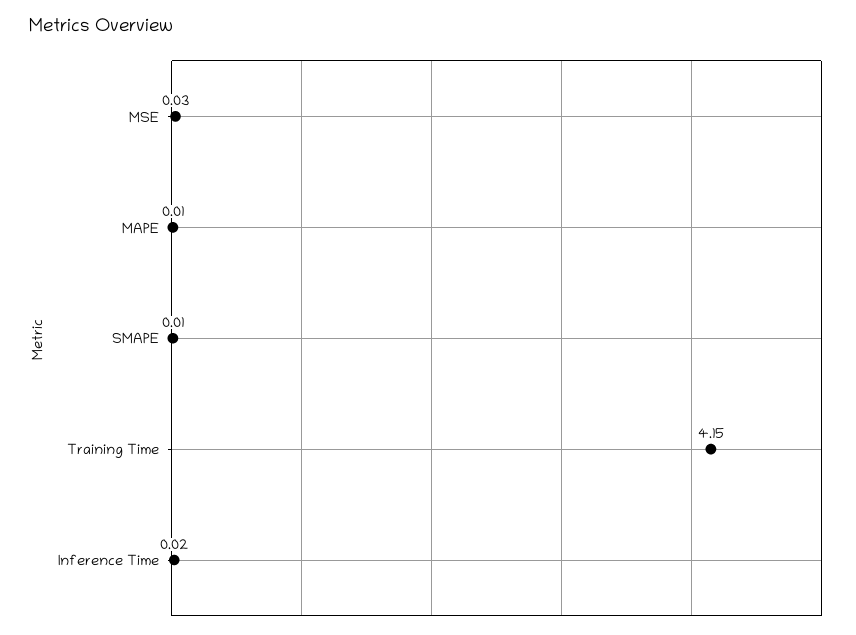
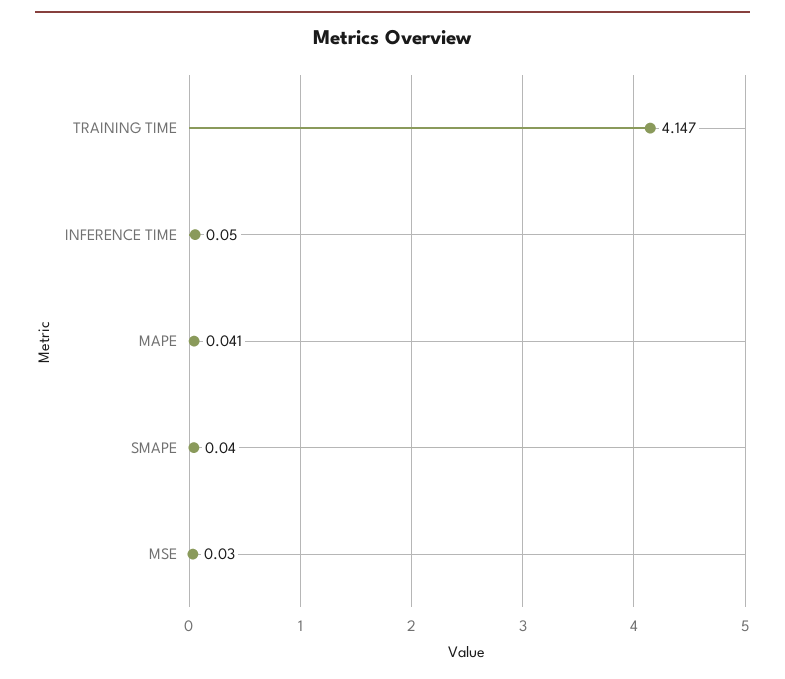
MAPE: 0.01 -> 0.041
SMAPE: 0.01 -> 0.04
Inference Time: 0.02 -> 0.05

